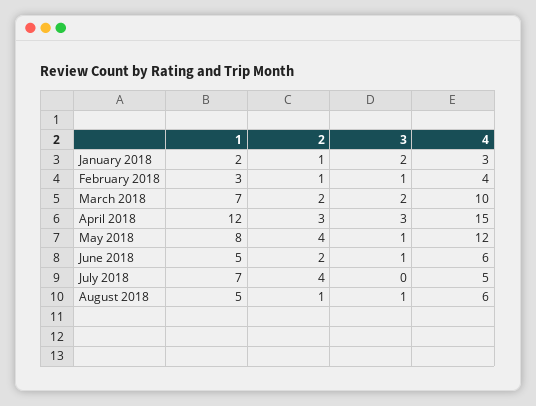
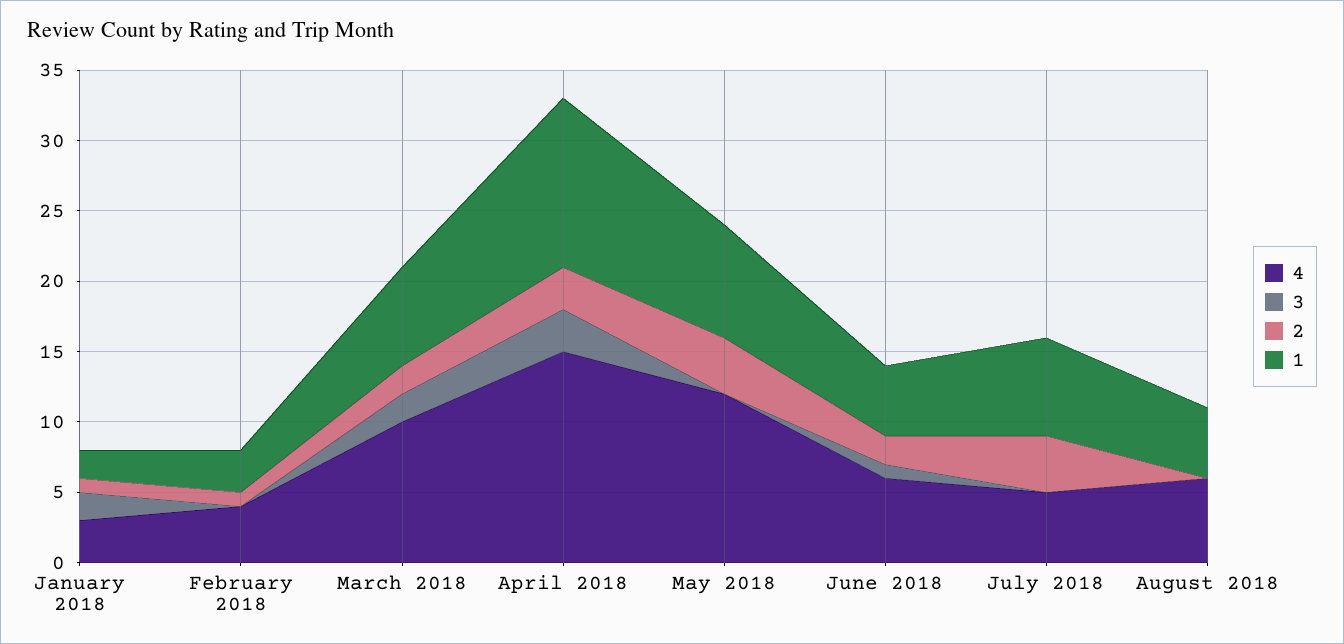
3, February 2018: 1 -> 0
3, May 2018: 1 -> 0
2, August 2018: 1 -> 0
3, August 2018: 1 -> 0

